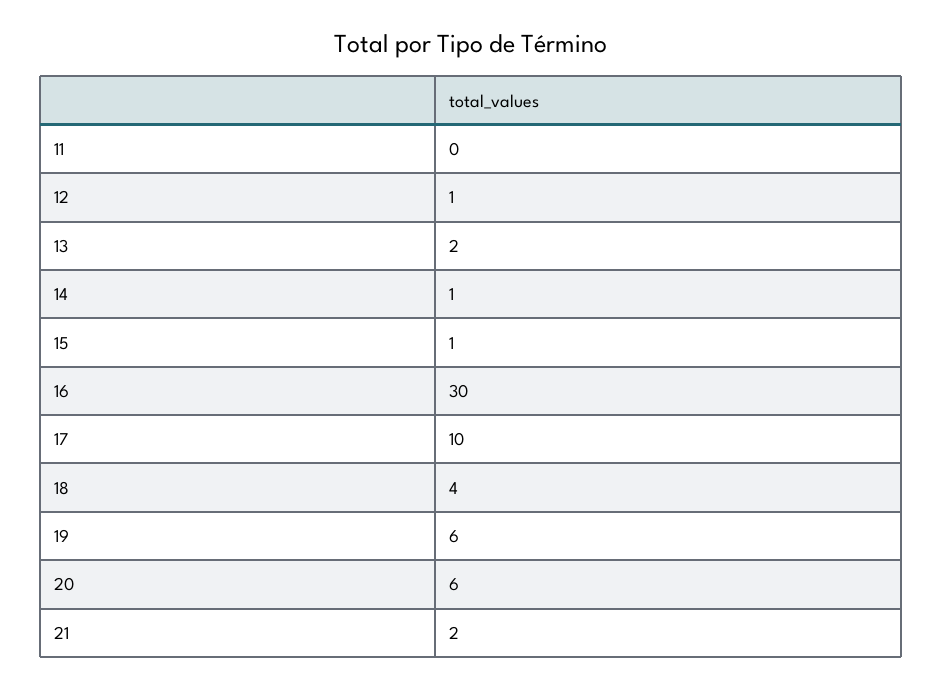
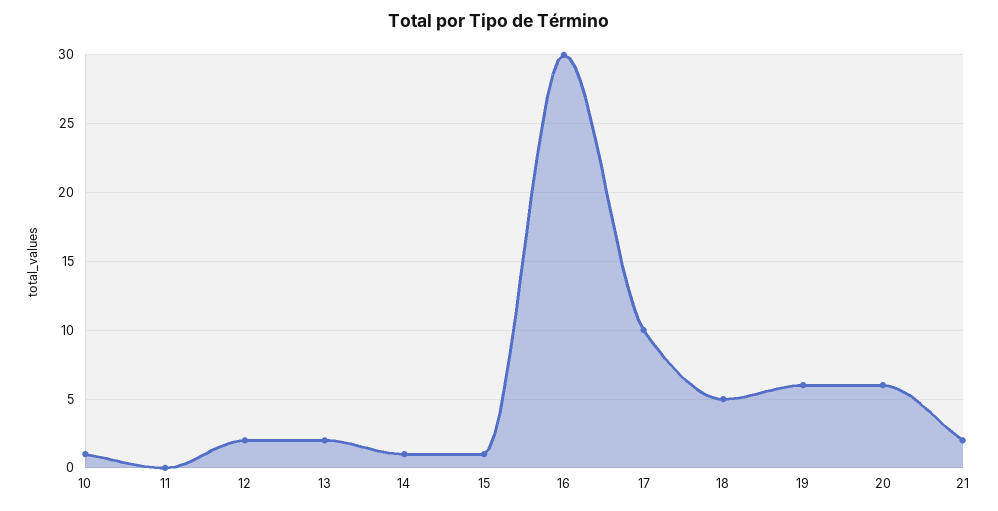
12: 1 -> 2
18: 4 -> 5
10: none -> 1

